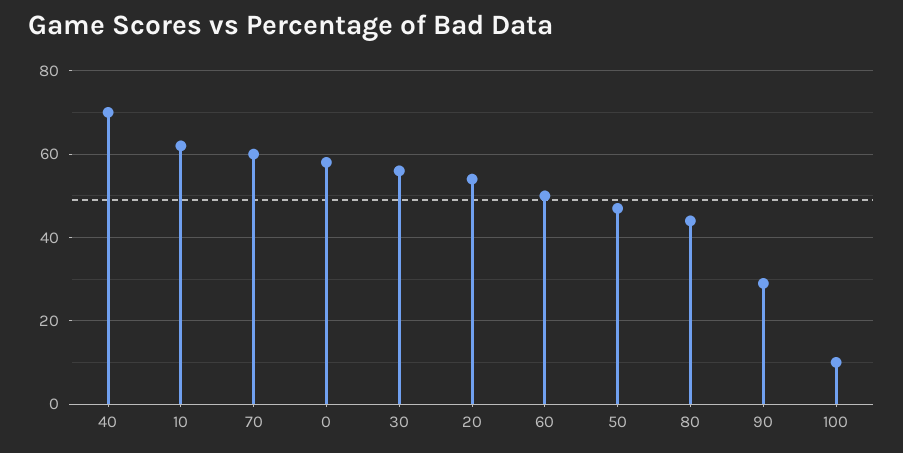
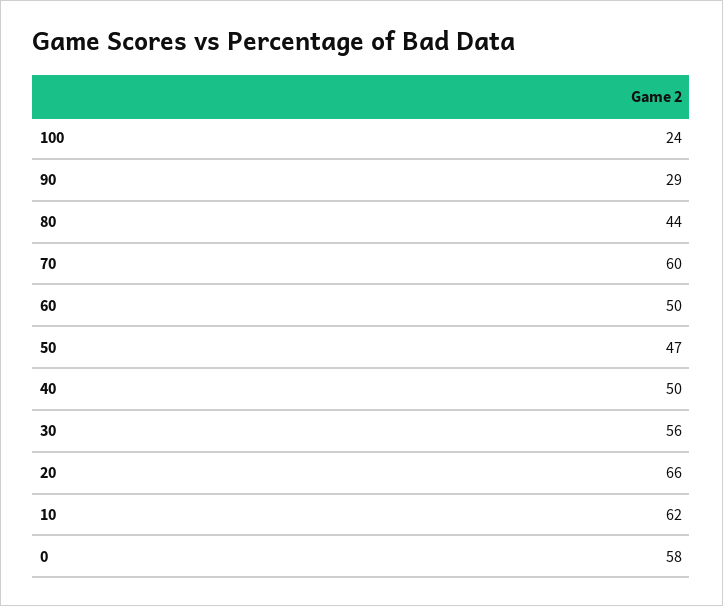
40: 70 -> 50
20: 55 -> 66
100: 10 -> 24

